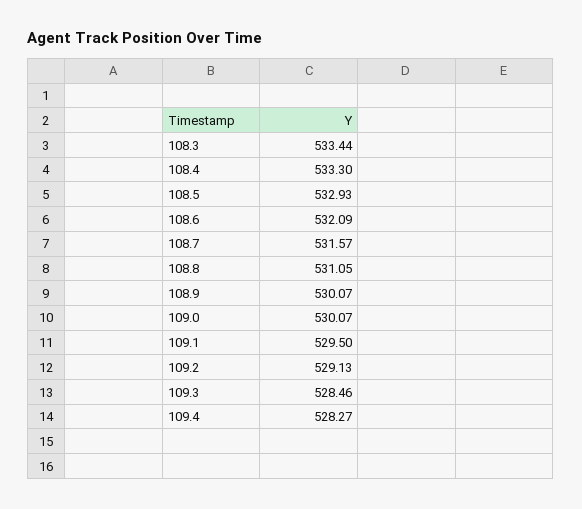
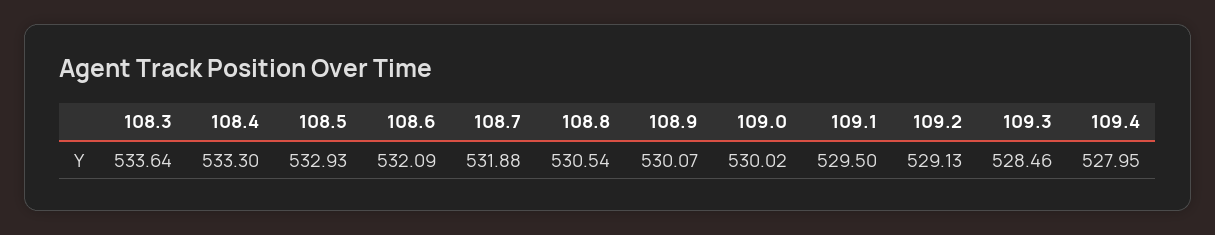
108.3: 533.44 -> 533.64
108.7: 531.57 -> 531.88
108.8: 531.05 -> 530.54
109.0: 530.07 -> 530.02
109.4: 528.27 -> 527.95

